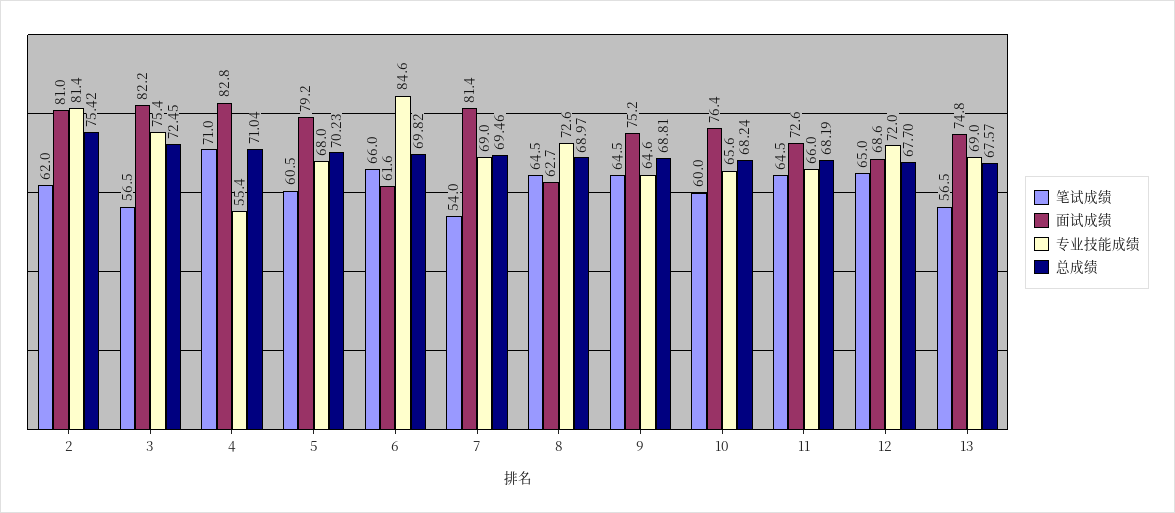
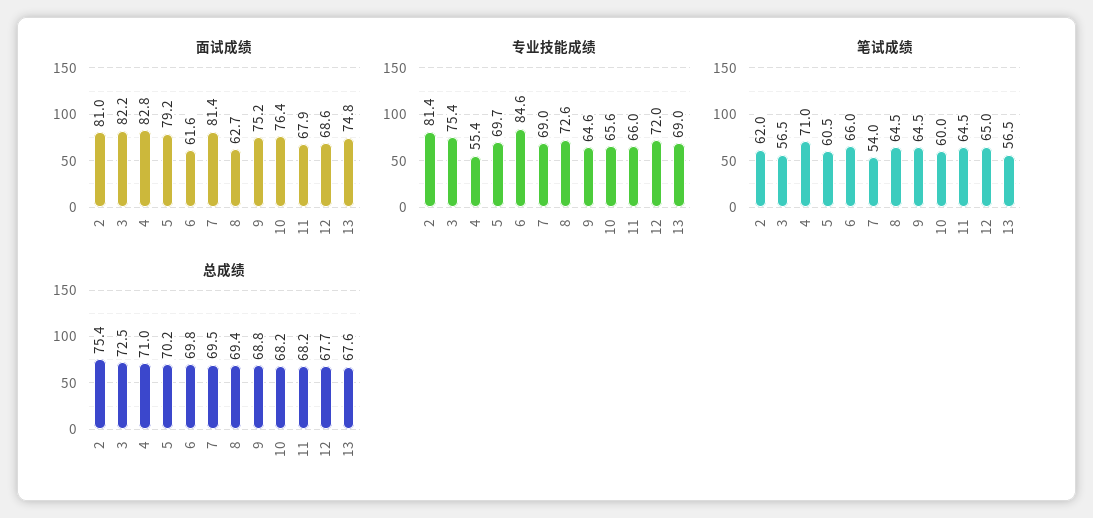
专业技能成绩, 5: 68 -> 69.7
总成绩, 8: 68.97 -> 69.4
面试成绩, 11: 72.6 -> 67.9

